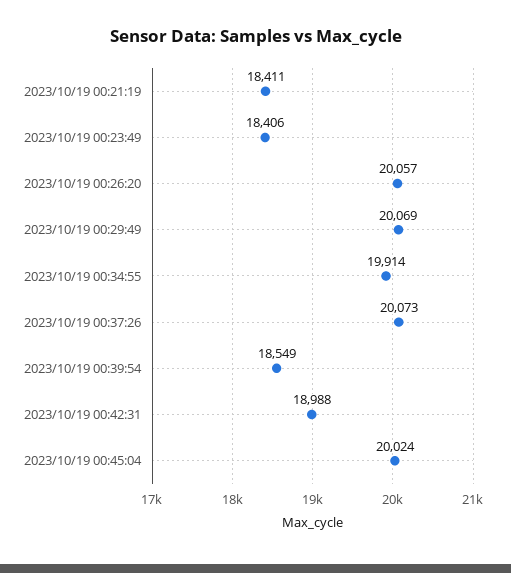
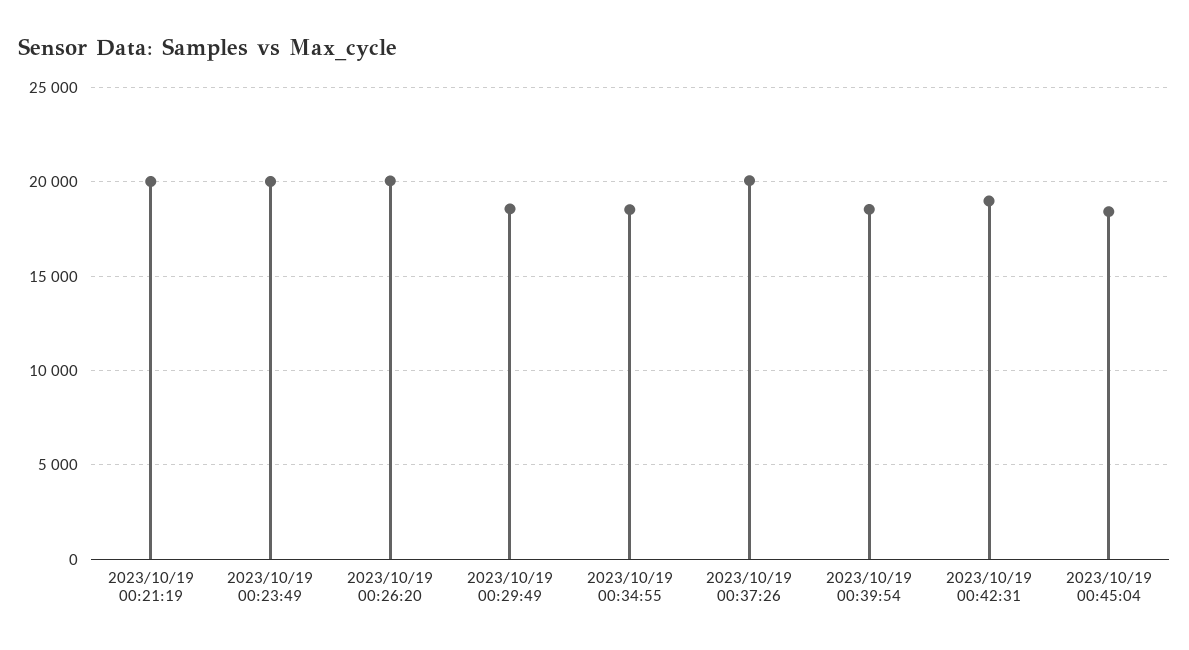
2023/10/19 00:21:19: 18411 -> 20000
2023/10/19 00:23:49: 18406 -> 20000
2023/10/19 00:29:49: 20069 -> 18500
2023/10/19 00:34:55: 19914 -> 18500
2023/10/19 00:45:04: 20024 -> 18500

